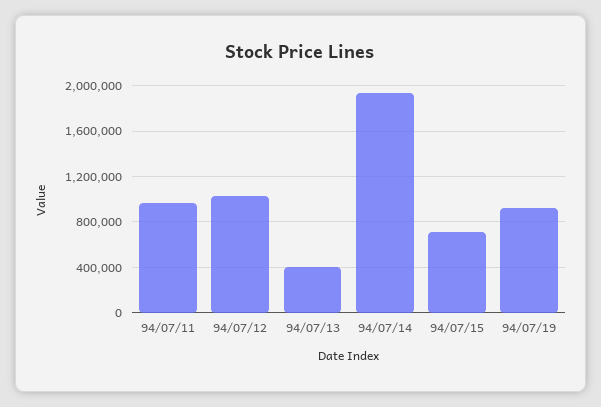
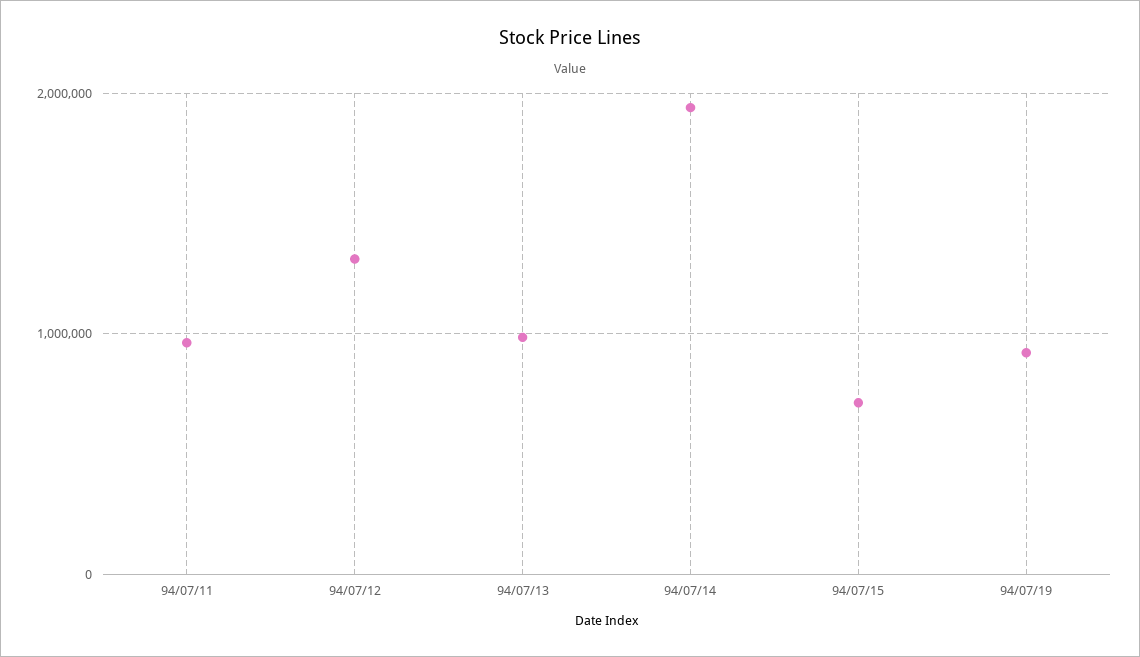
94/07/12: 1000000 -> 1300000
94/07/13: 400000 -> 1000000

